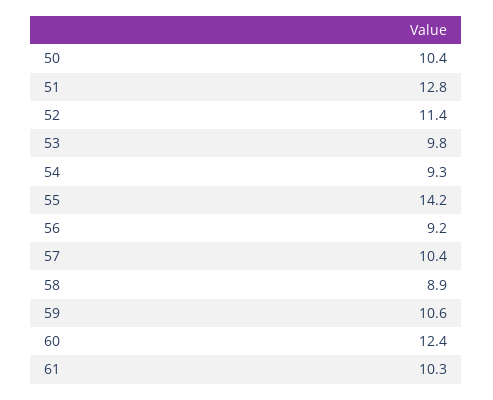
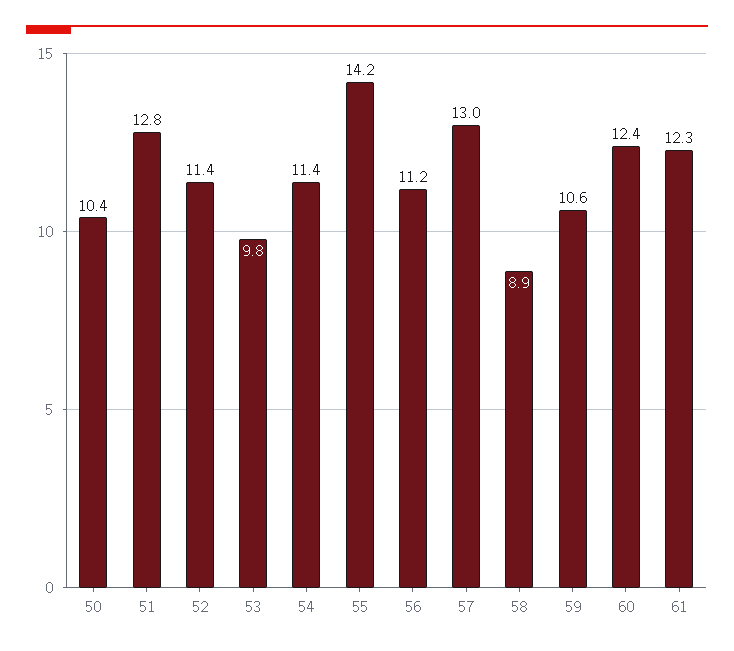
54: 9.3 -> 11.4
56: 9.2 -> 11.2
57: 10.4 -> 13
61: 10.3 -> 12.3

